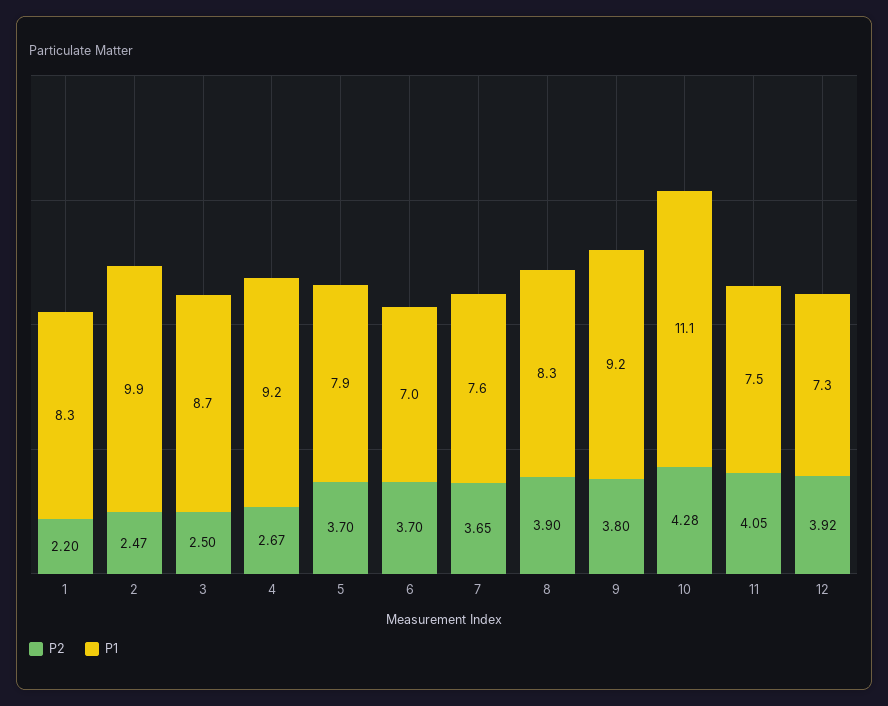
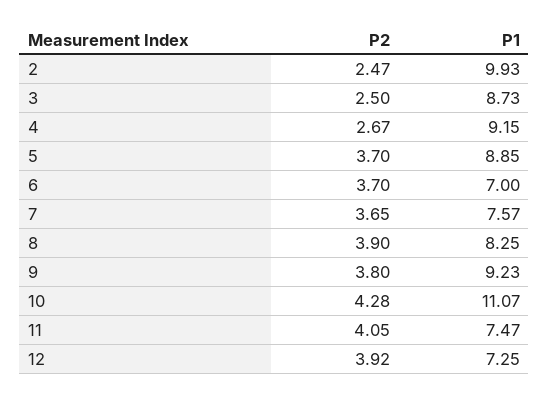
P2, 1: 2.2 -> none
P1, 1: 8.3 -> none
P1, 5: 7.9 -> 8.85

